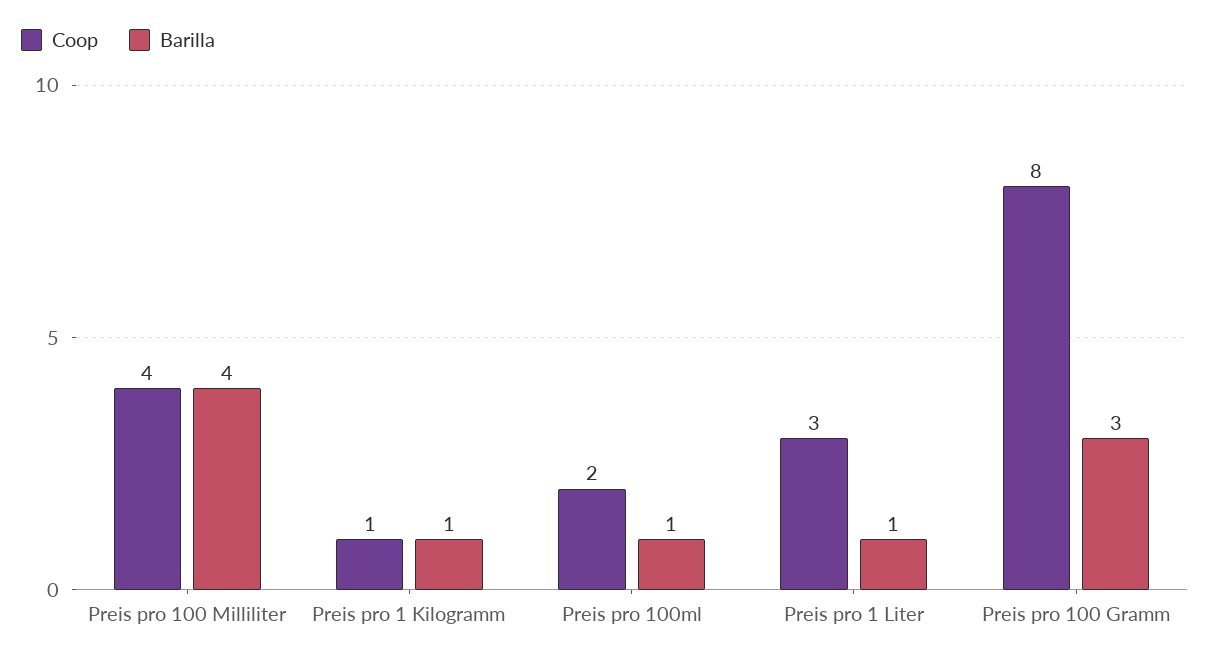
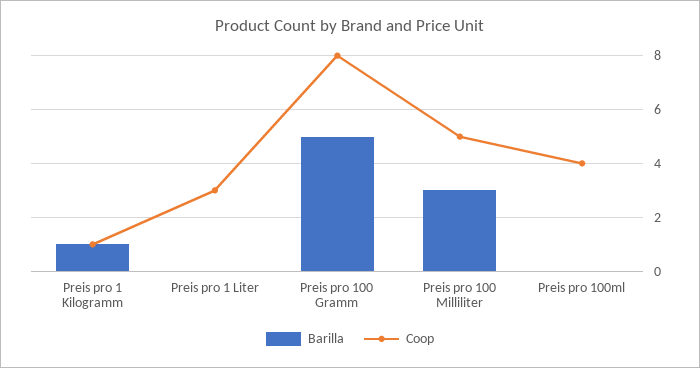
Coop, Preis pro 100 Milliliter: 4 -> 5
Barilla, Preis pro 100 Milliliter: 4 -> 3
Coop, Preis pro 100ml: 2 -> 4
Barilla, Preis pro 100ml: 1 -> 0
Barilla, Preis pro 1 Liter: 1 -> 0
Barilla, Preis pro 100 Gramm: 3 -> 5

